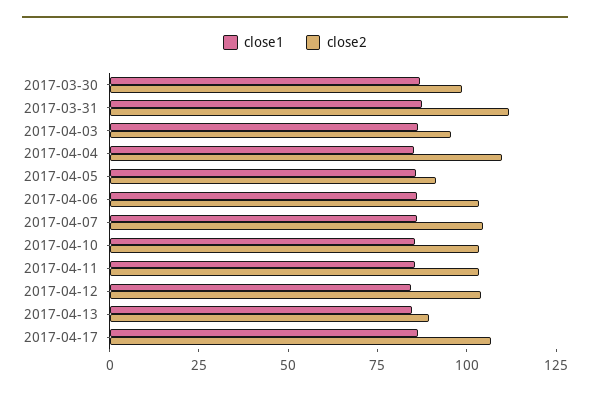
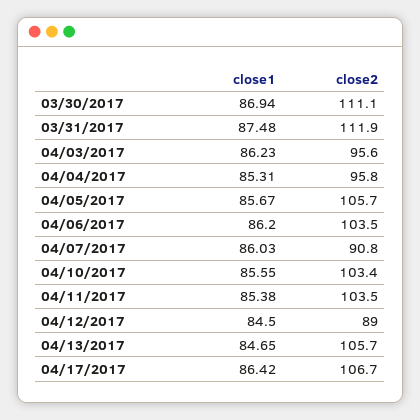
close2, 2017-03-30: 100 -> 111.1
close2, 2017-04-04: 110 -> 95.8
close2, 2017-04-05: 90 -> 105.7
close2, 2017-04-07: 105 -> 90.8
close2, 2017-04-12: 105 -> 89
close2, 2017-04-13: 90 -> 105.7

